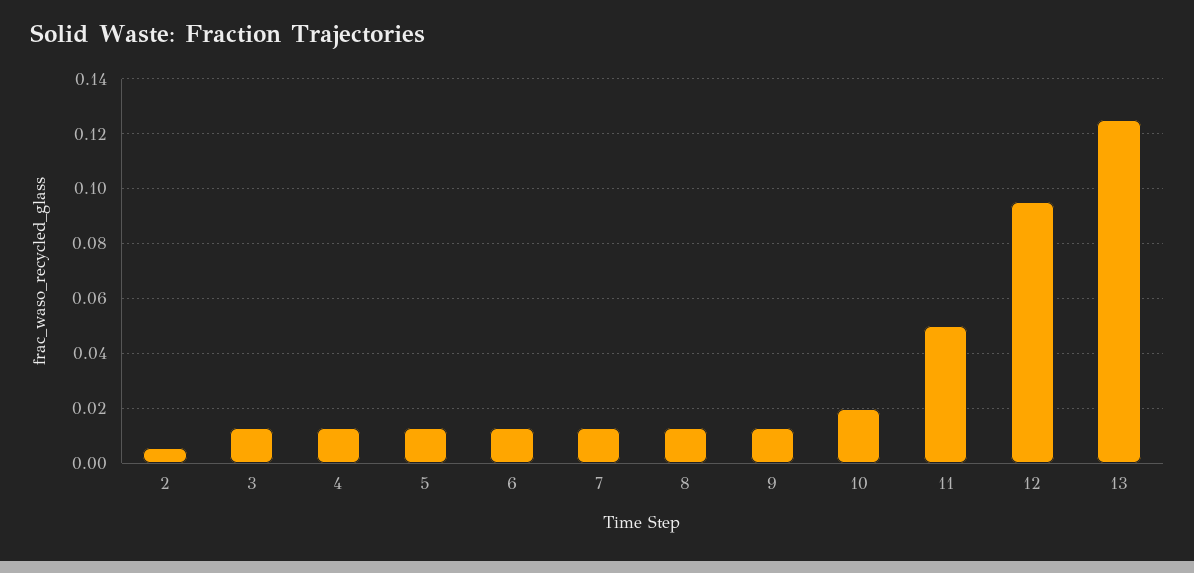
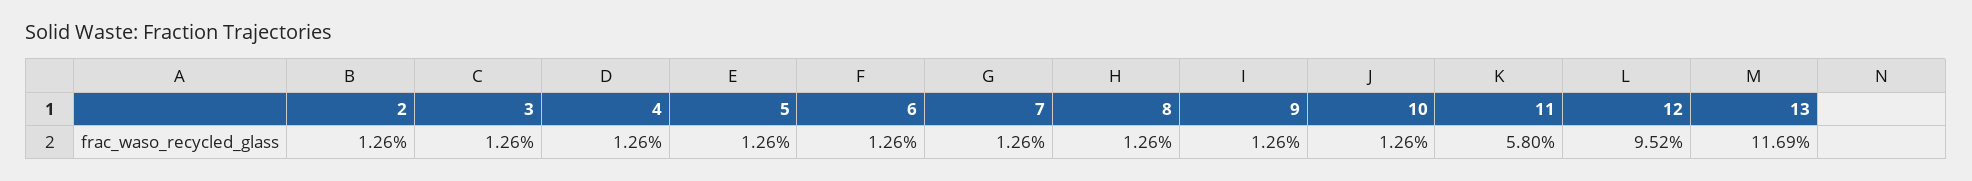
2: 0.005 -> 0.0126
10: 0.02 -> 0.0126
11: 0.05 -> 0.058
13: 0.125 -> 0.1169

